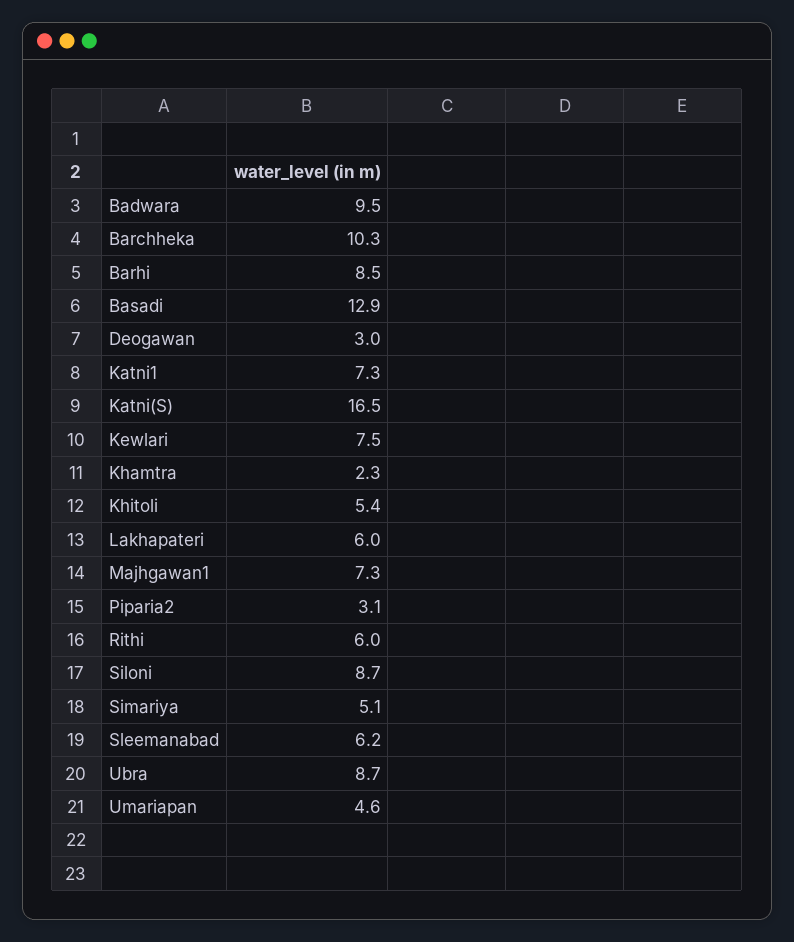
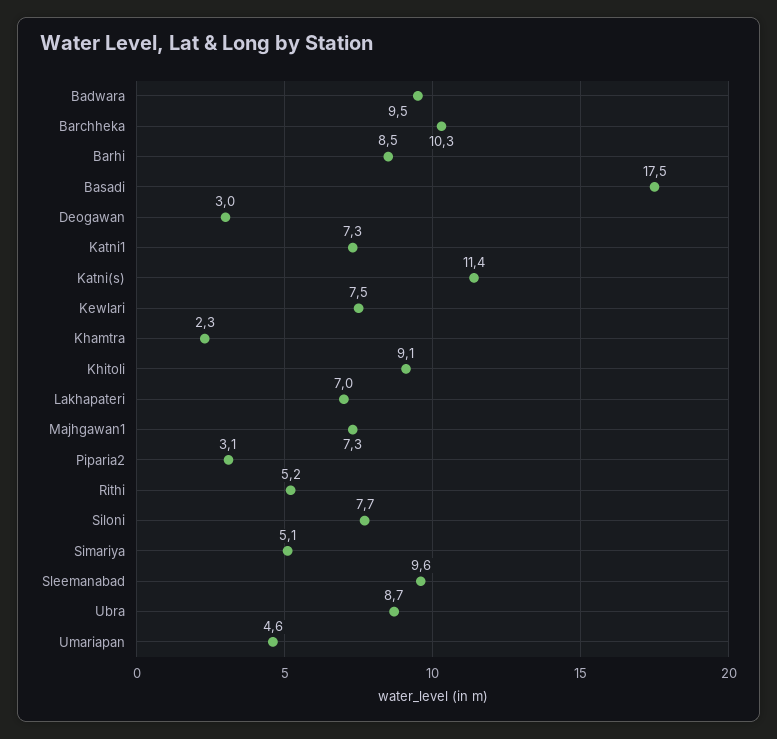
Basadi: 12.9 -> 17.5
Katni(S): 16.5 -> 11.4
Khitoli: 5.4 -> 9.1
Lakhapateri: 6 -> 7
Rithi: 6 -> 5.2
Siloni: 8.7 -> 7.7
Sleemanabad: 6.2 -> 9.6

